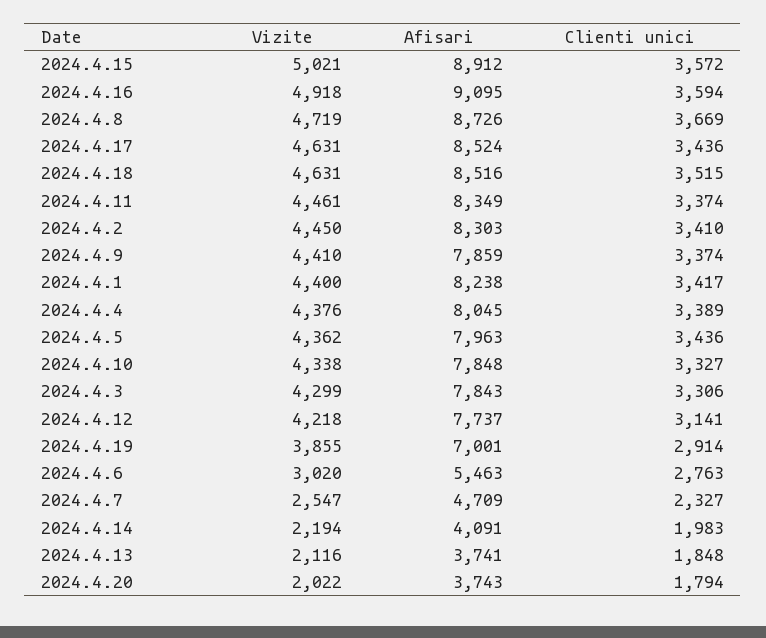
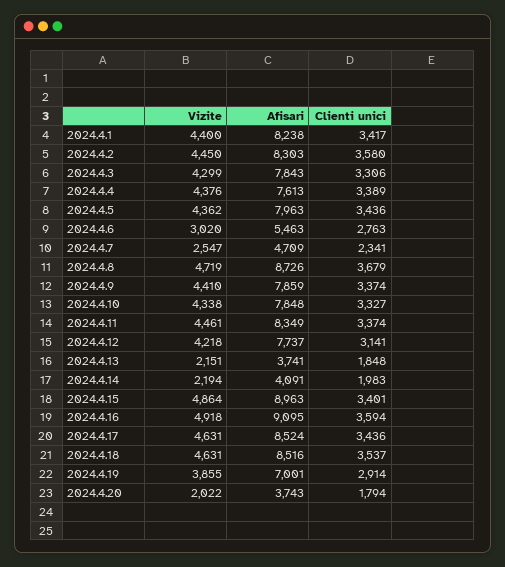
Vizite, 2024.4.15: 5021 -> 4864
Afisari, 2024.4.15: 8912 -> 8963
Clienti unici, 2024.4.15: 3572 -> 3401
Clienti unici, 2024.4.8: 3669 -> 3679
Clienti unici, 2024.4.18: 3515 -> 3537
Clienti unici, 2024.4.2: 3410 -> 3580
Afisari, 2024.4.4: 8045 -> 7613
Clienti unici, 2024.4.7: 2327 -> 2341
Vizite, 2024.4.13: 2116 -> 2151

